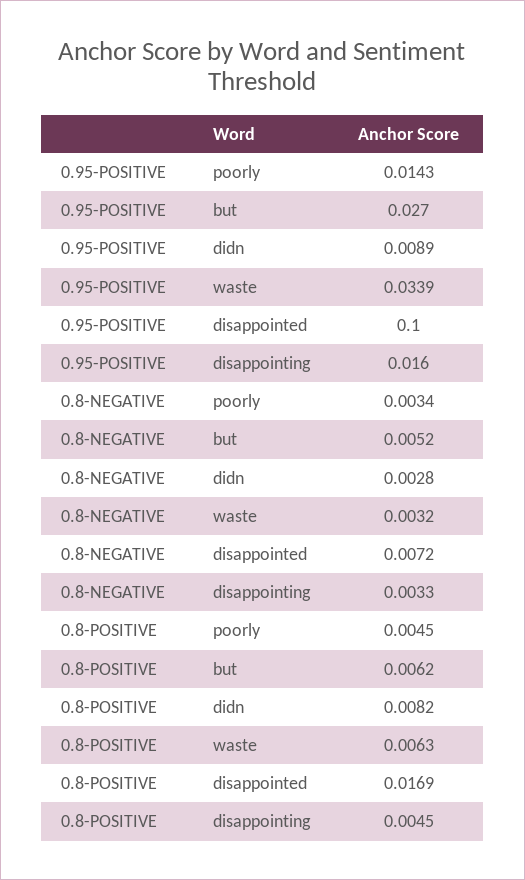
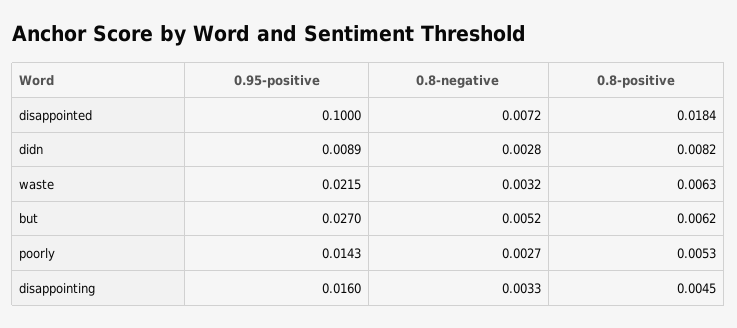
0.95-POSITIVE, waste: 0.0339 -> 0.0215
0.8-NEGATIVE, poorly: 0.0034 -> 0.0027
0.8-POSITIVE, poorly: 0.0045 -> 0.0053
0.8-POSITIVE, disappointed: 0.0169 -> 0.0184

